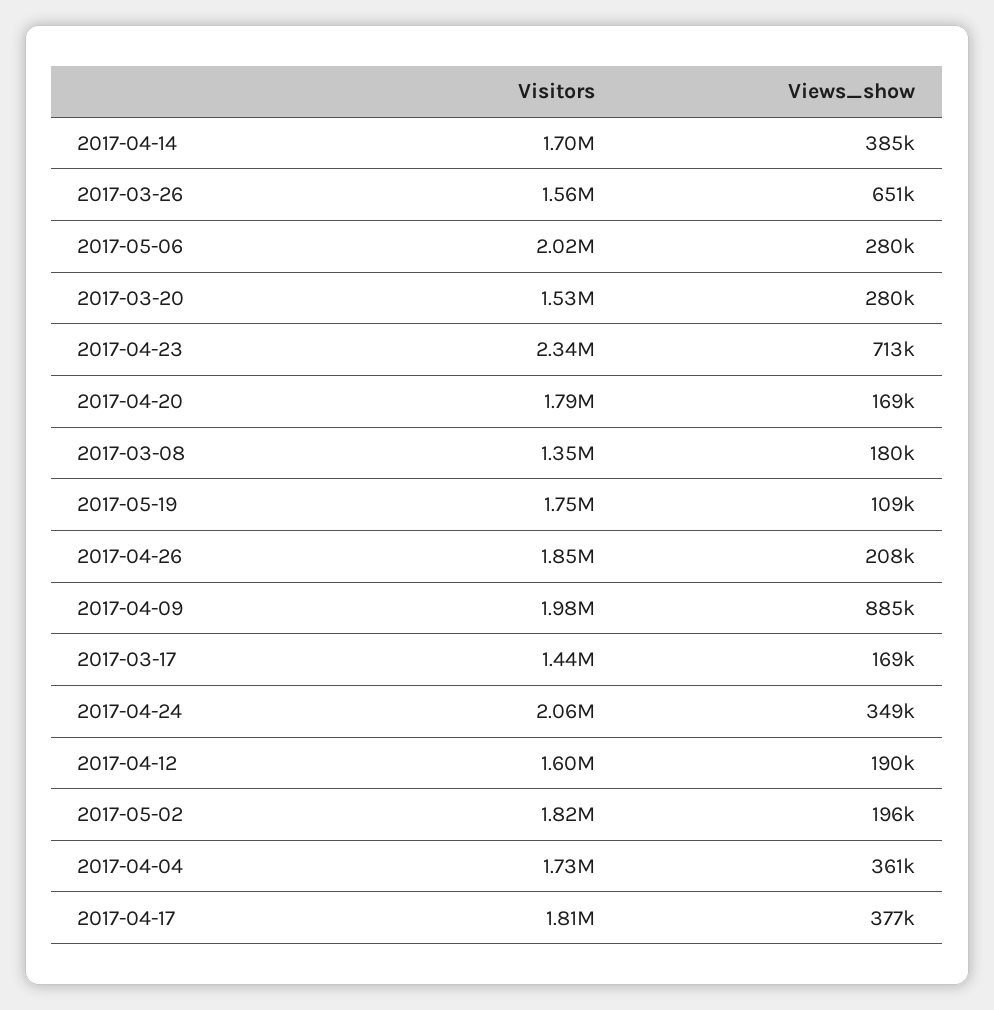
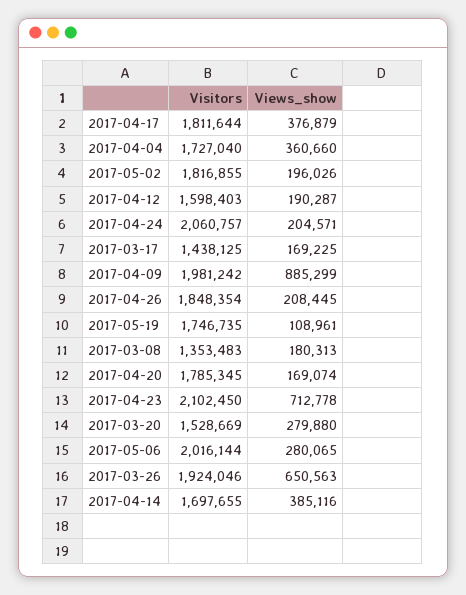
Visitors, 2017-03-26: 1560000 -> 1924046
Visitors, 2017-04-23: 2340000 -> 2102450
Views_show, 2017-04-24: 349000 -> 204571

